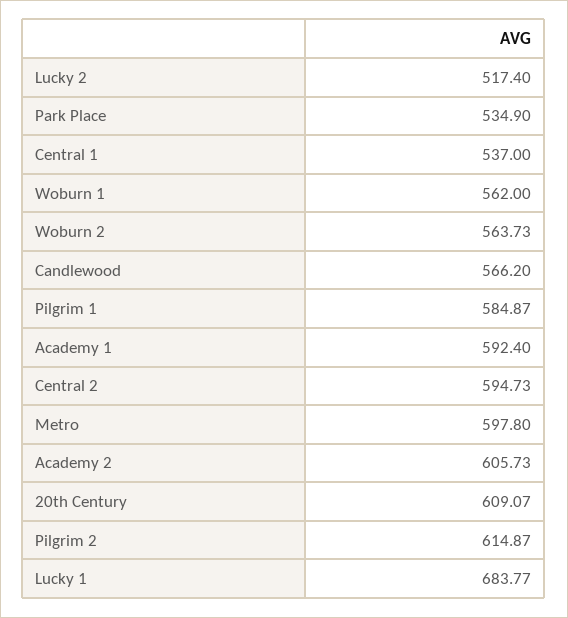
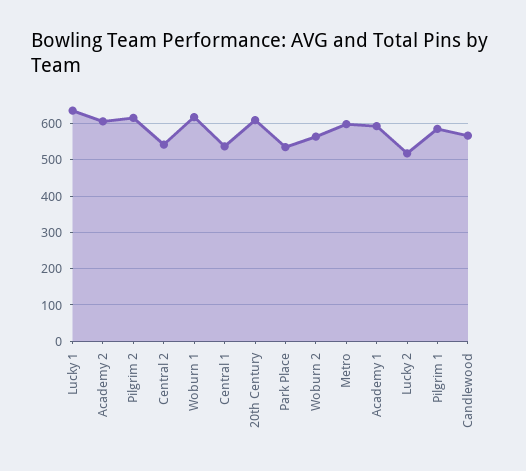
Woburn 1: 562 -> 620
Central 2: 594.73 -> 540
Lucky 1: 683.77 -> 640

